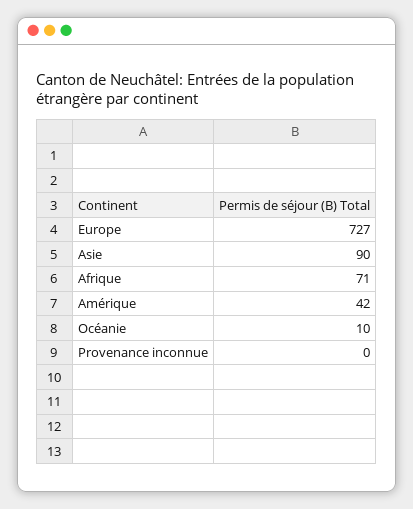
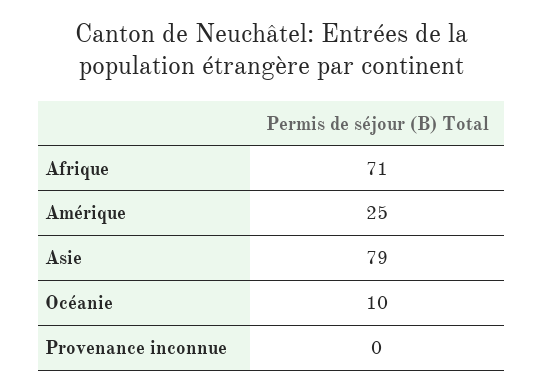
Europe: 727 -> none
Asie: 90 -> 79
Amérique: 42 -> 25

